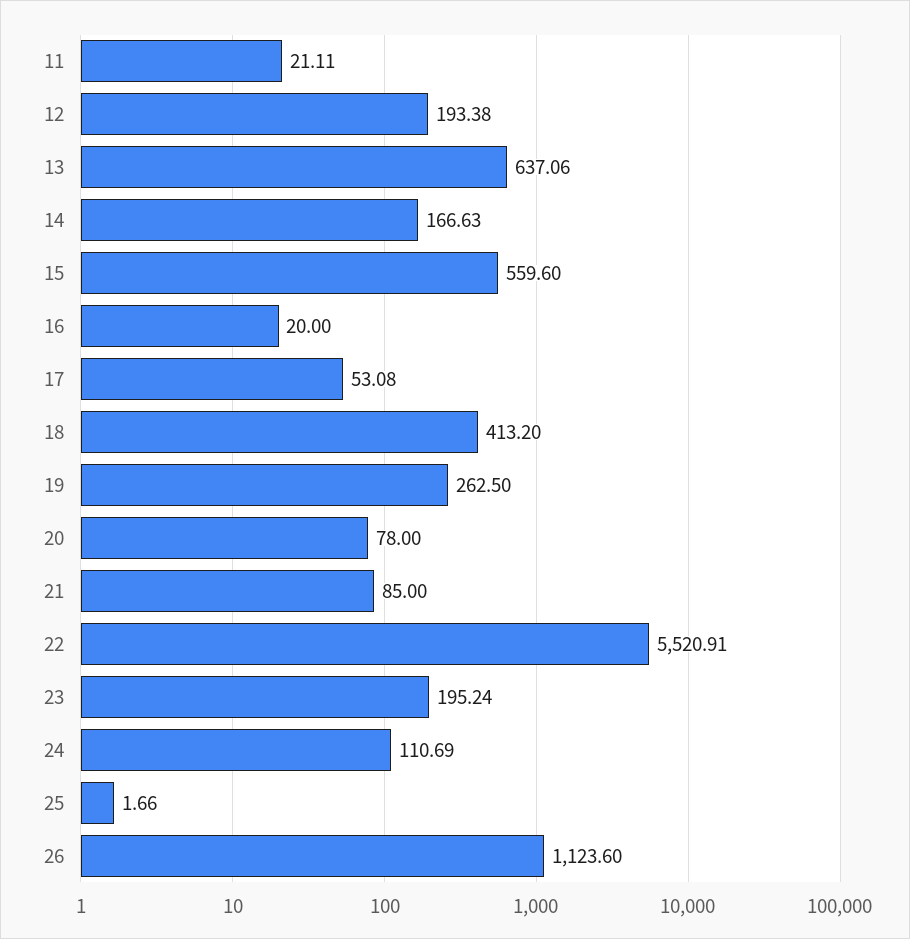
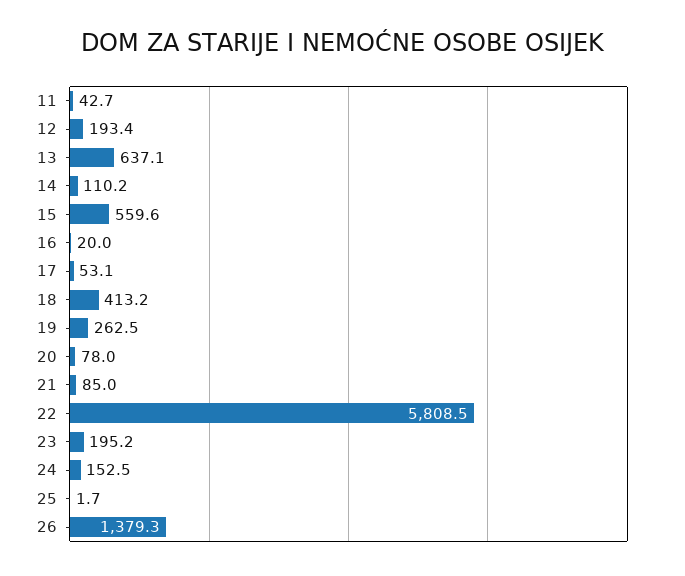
11: 21.11 -> 42.7
14: 166.63 -> 110.2
22: 5520.91 -> 5808.5
24: 110.69 -> 152.5
26: 1123.6 -> 1379.3

